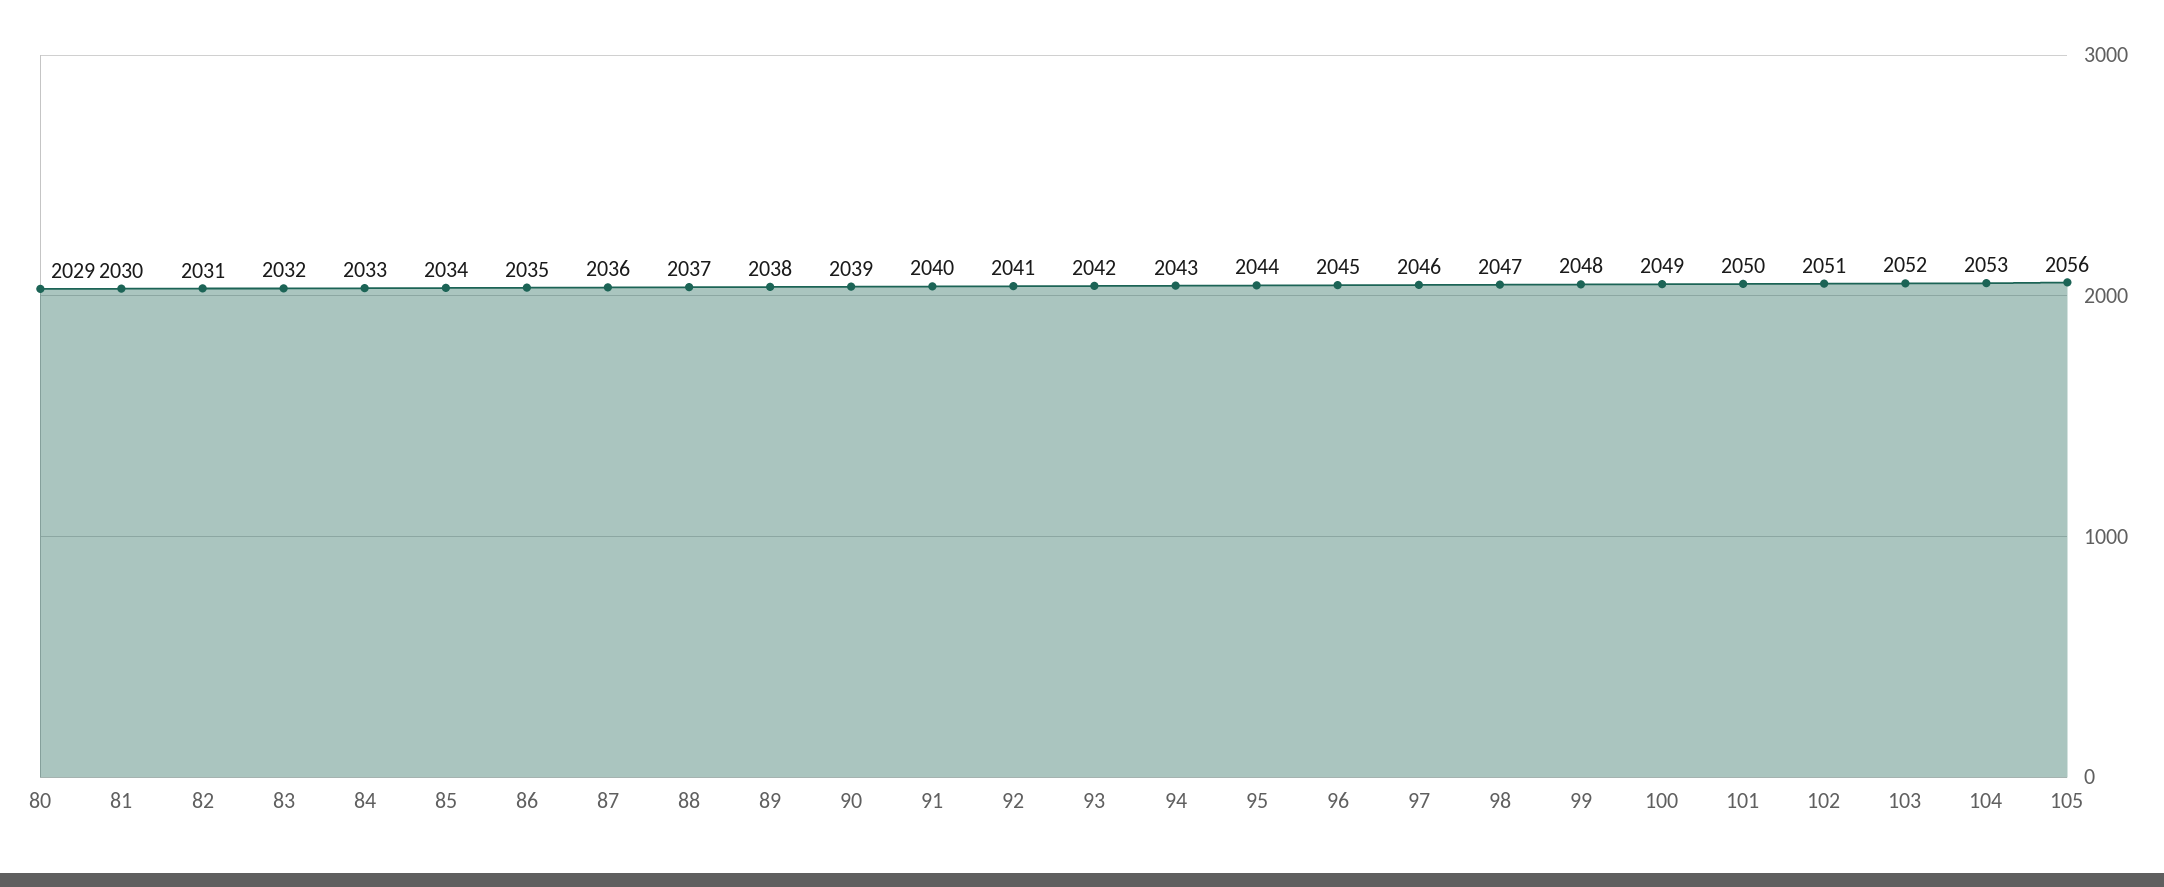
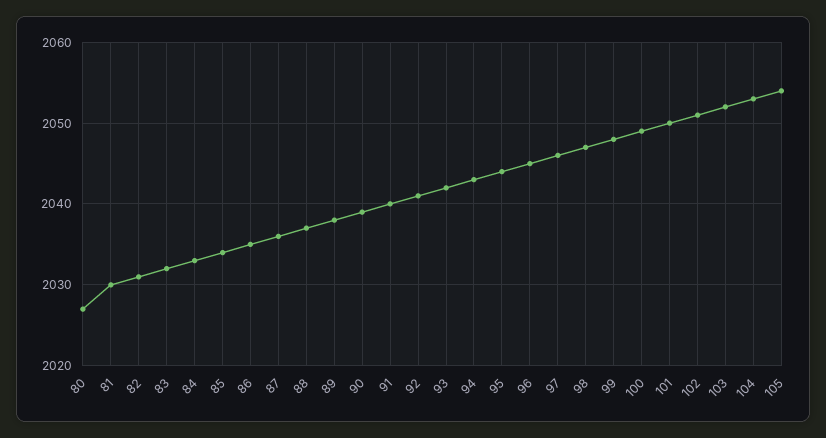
80: 2029 -> 2027
105: 2056 -> 2054

